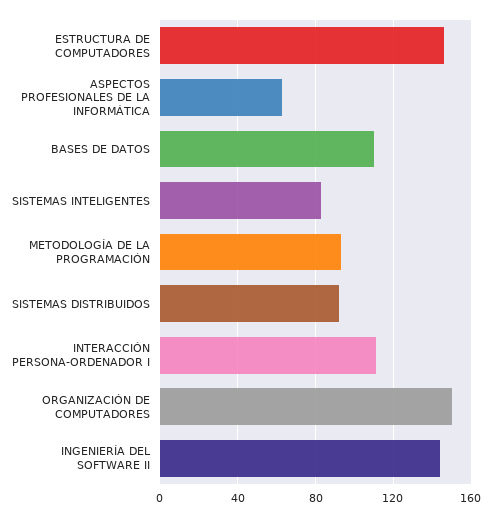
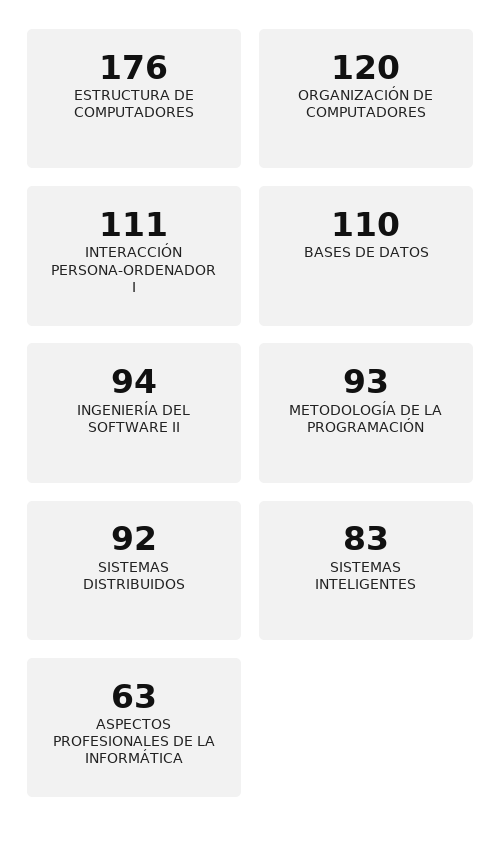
ESTRUCTURA DE COMPUTADORES: 145 -> 176
ORGANIZACIÓN DE COMPUTADORES: 150 -> 120
INGENIERÍA DEL SOFTWARE II: 145 -> 94

